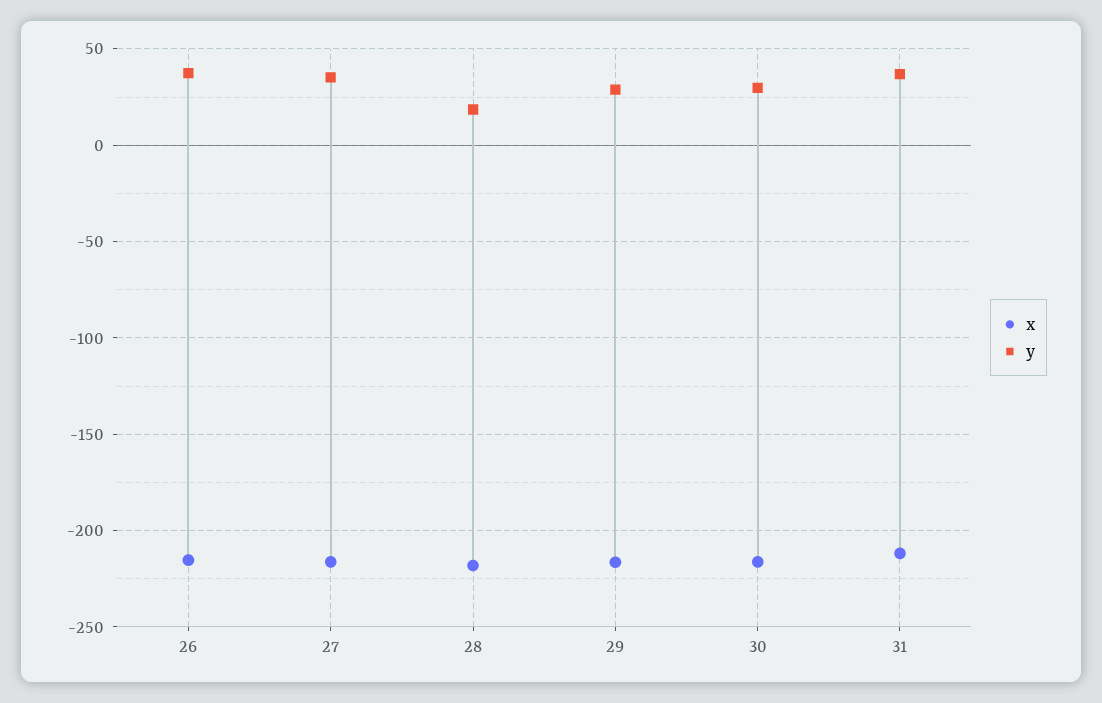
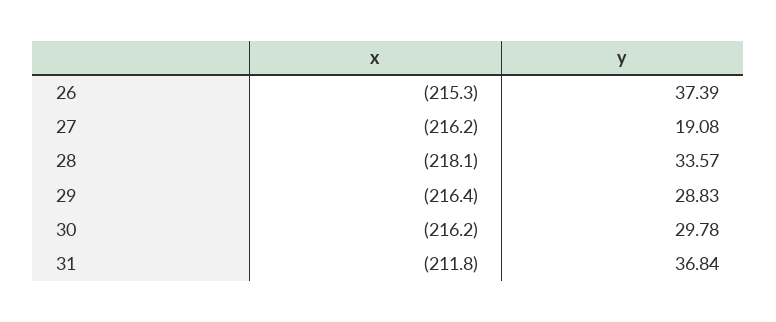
y, 27: 35 -> 19.08
y, 28: 20 -> 33.57

